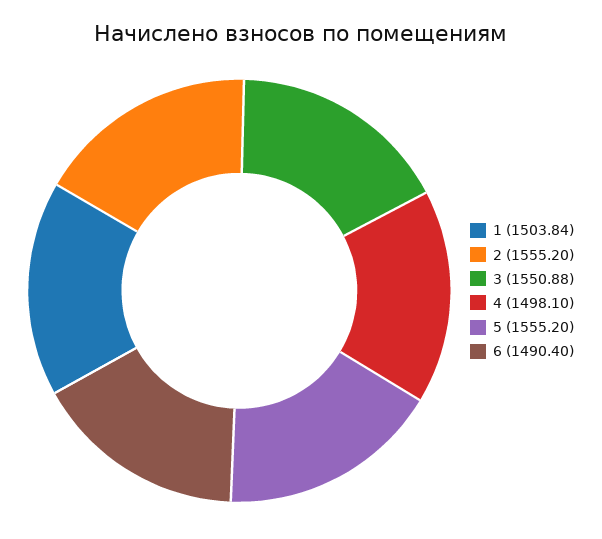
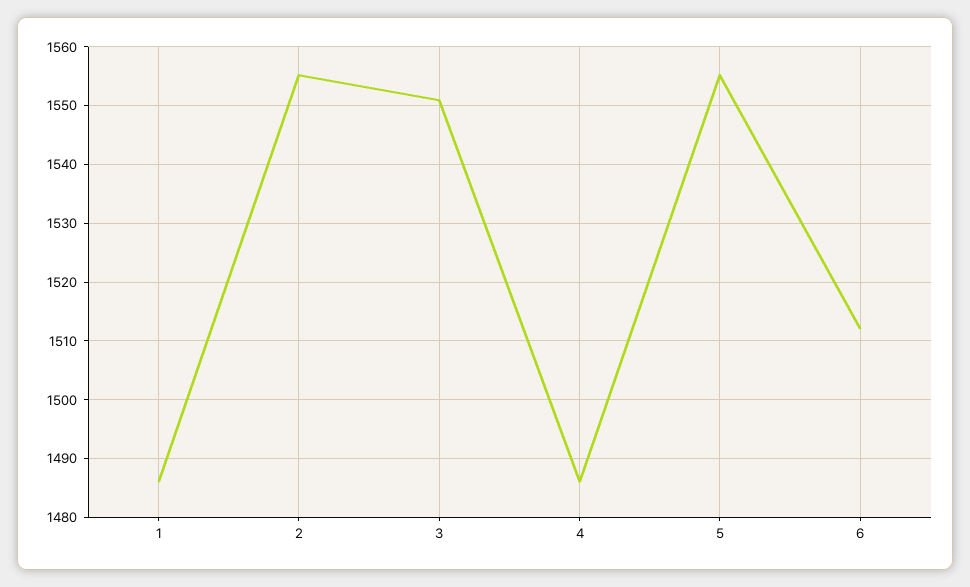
1: 1503.84 -> 1486
4: 1498.1 -> 1486
6: 1490.4 -> 1512

